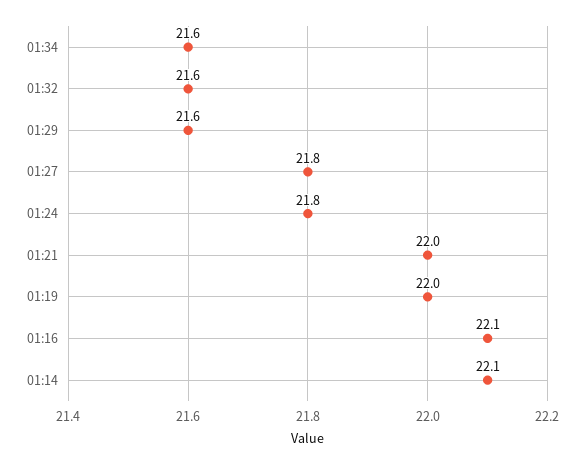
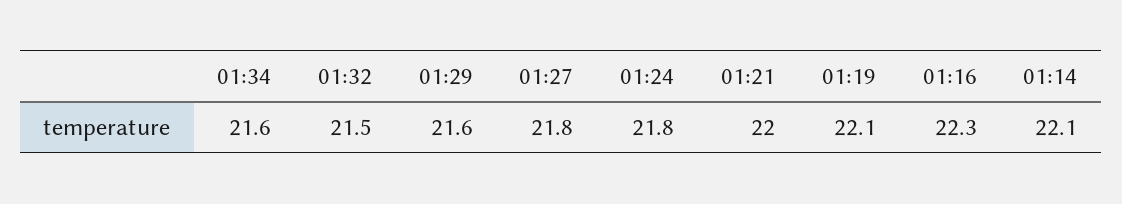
01:32: 21.6 -> 21.5
01:19: 22 -> 22.1
01:16: 22.1 -> 22.3

